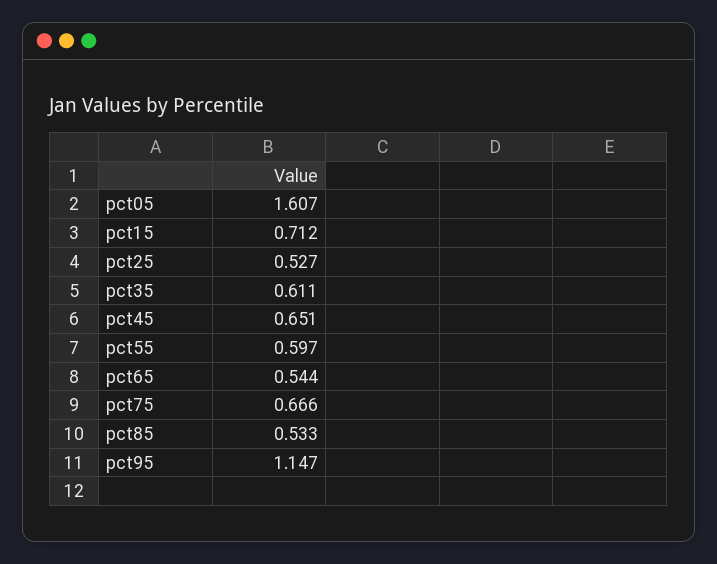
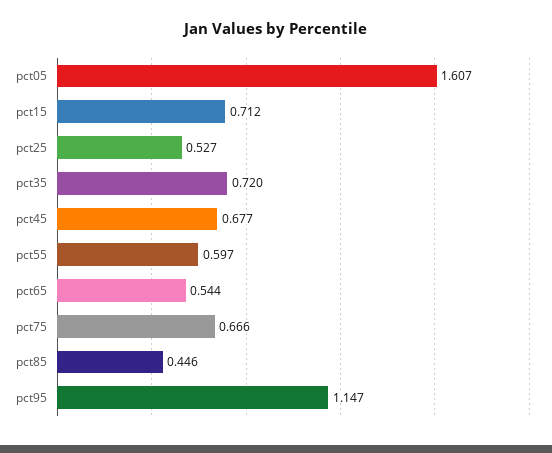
pct35: 0.611 -> 0.72
pct45: 0.651 -> 0.677
pct85: 0.533 -> 0.446

